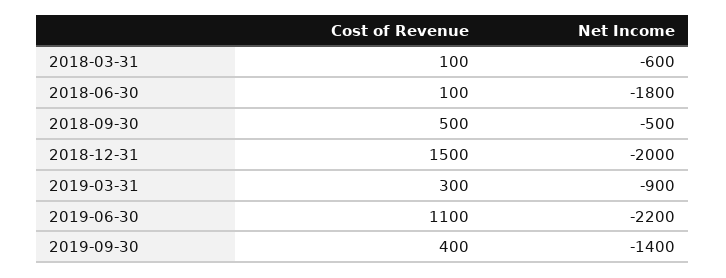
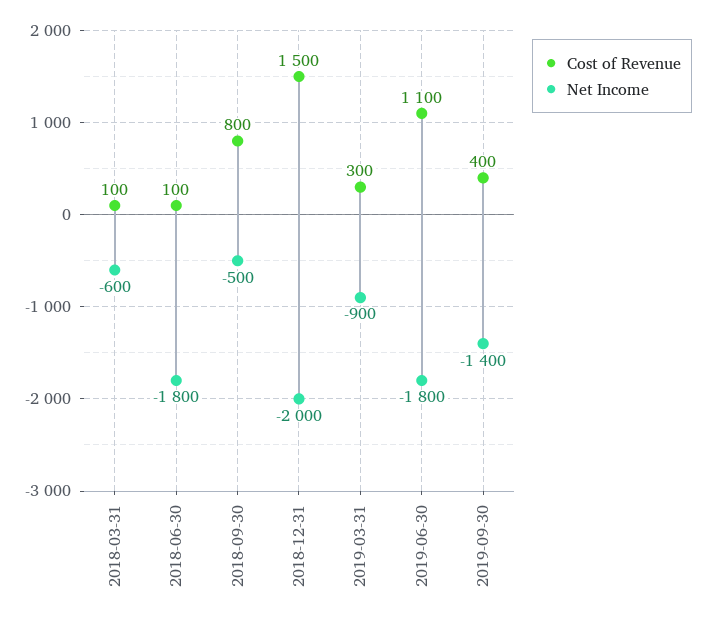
Cost of Revenue, 2018-09-30: 500 -> 800
Net Income, 2019-06-30: -2200 -> -1800

